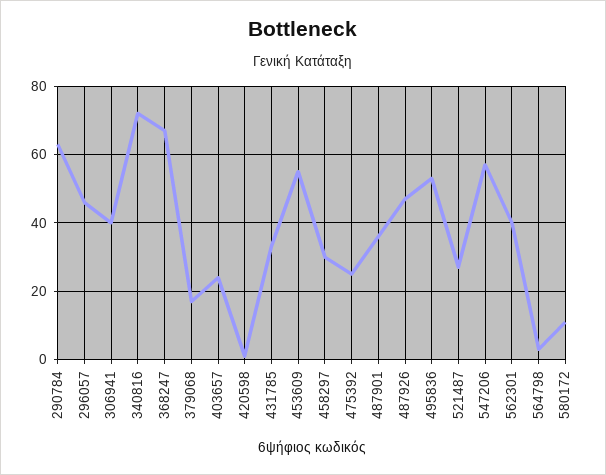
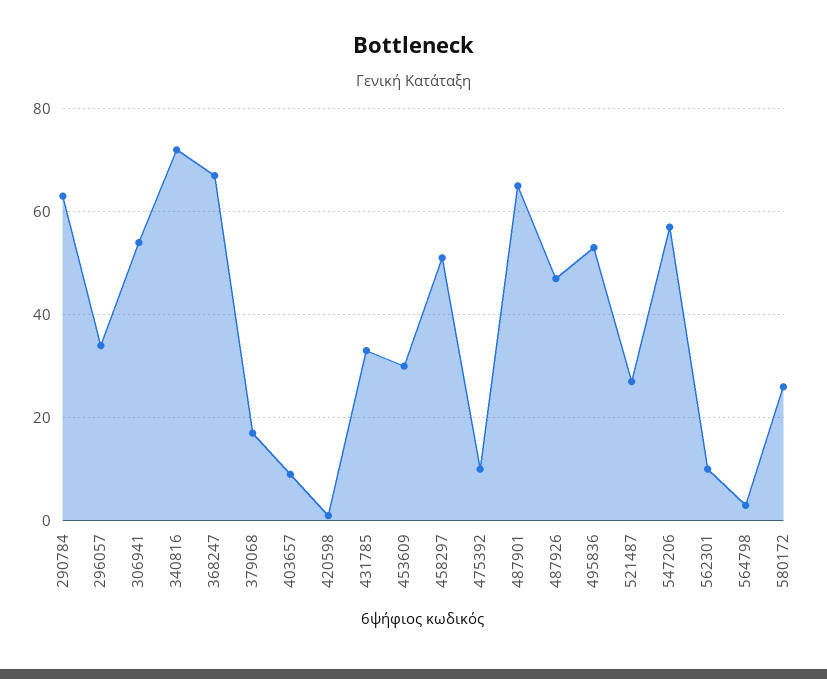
296057: 45 -> 35
306941: 40 -> 55
403657: 25 -> 10
453609: 55 -> 30
458297: 30 -> 50
475392: 25 -> 10
487901: 35 -> 65
562301: 40 -> 10
580172: 10 -> 25

